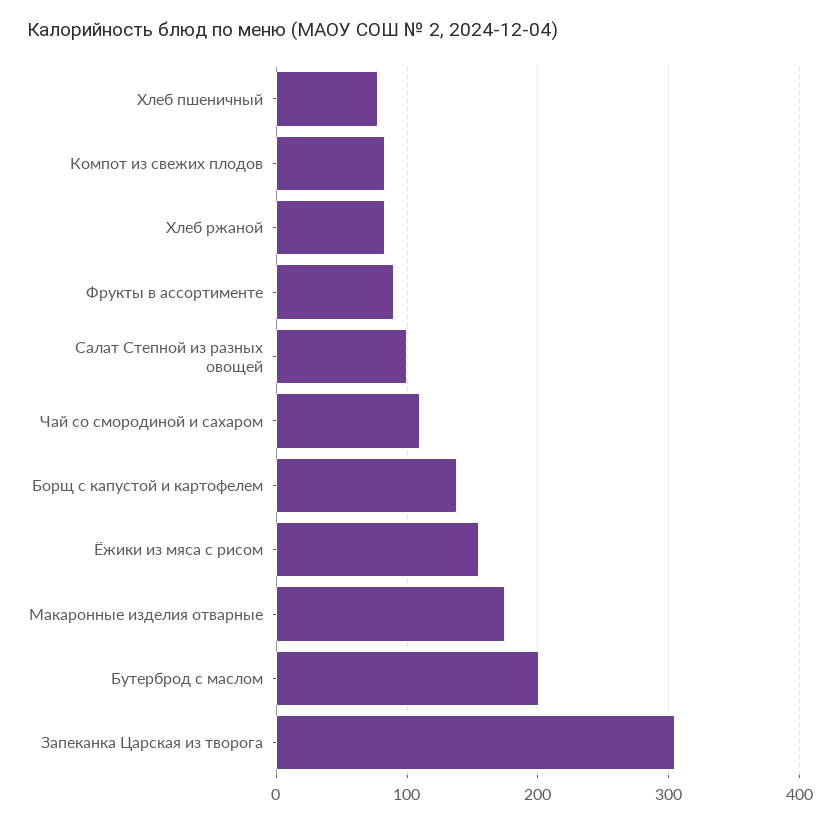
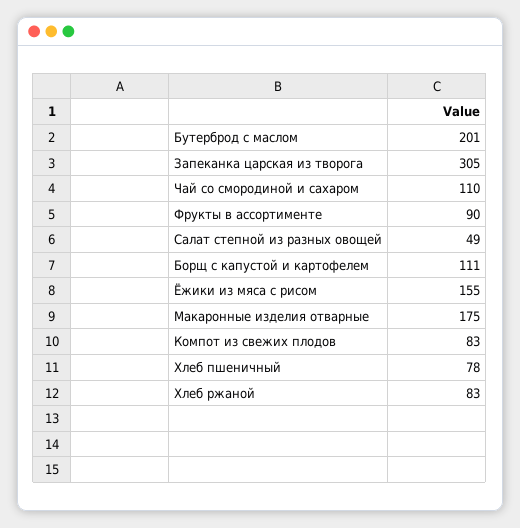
Салат Степной из разных овощей: 100 -> 49
Борщ с капустой и картофелем: 140 -> 111

